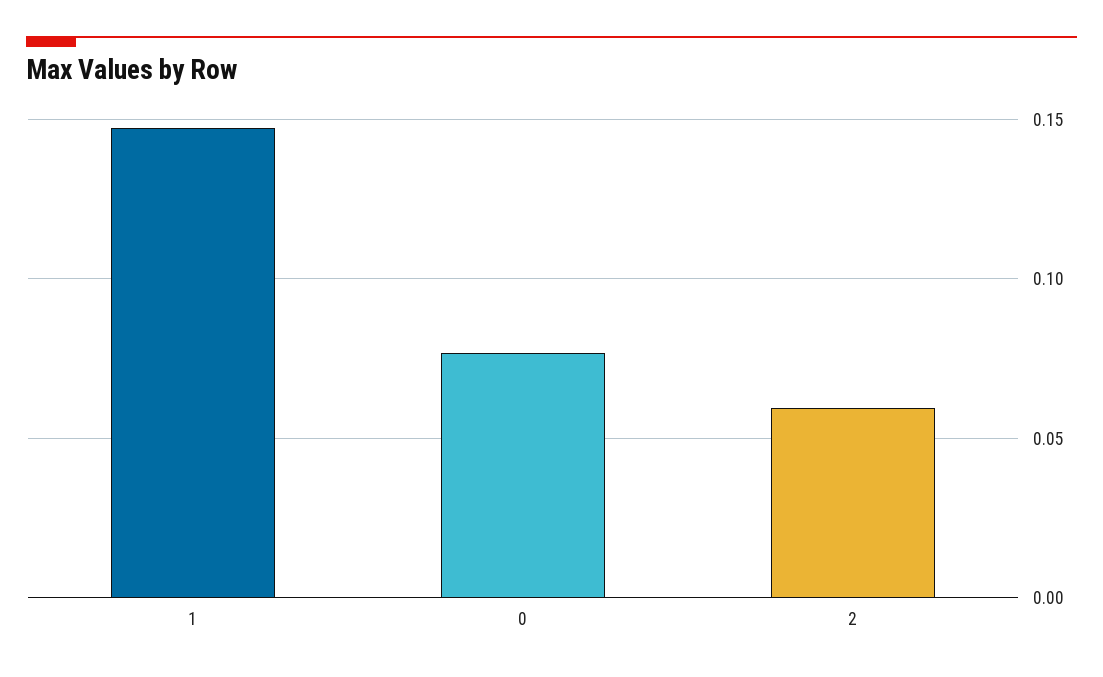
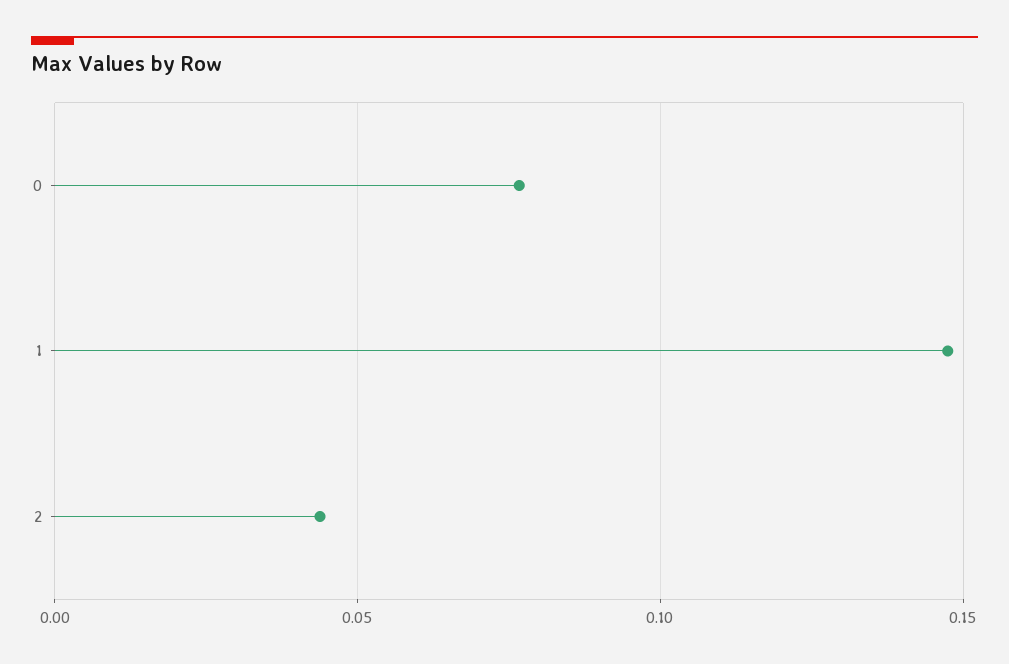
2: 0.06 -> 0.045

